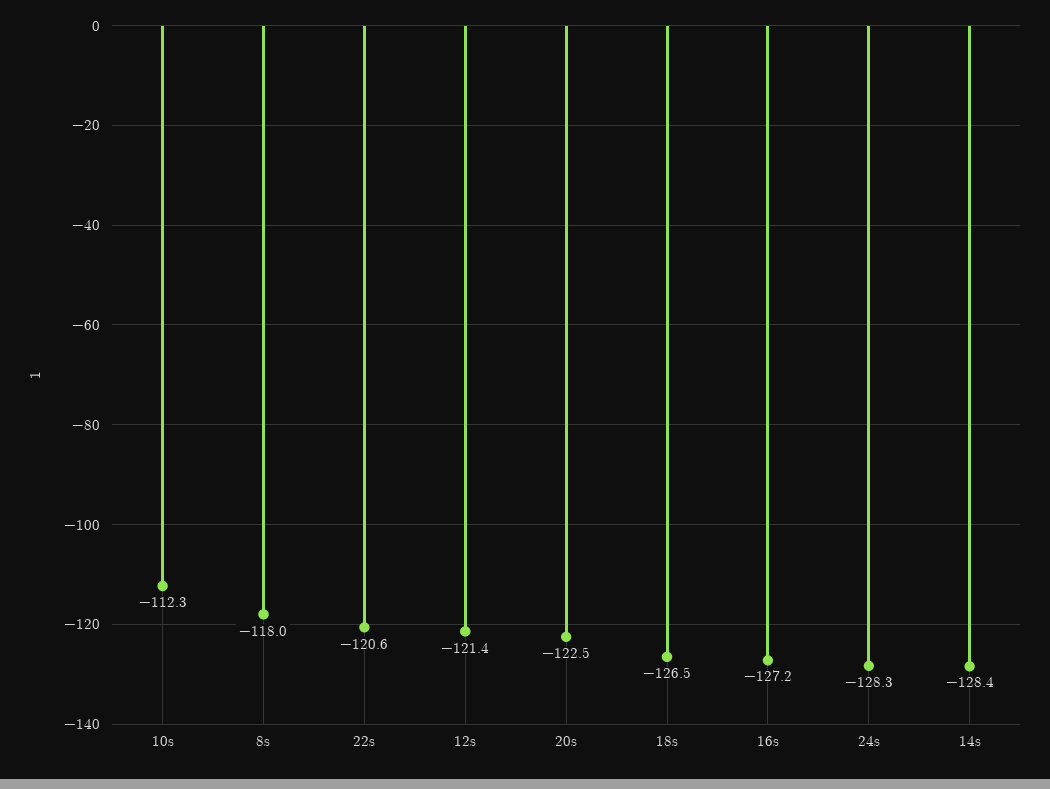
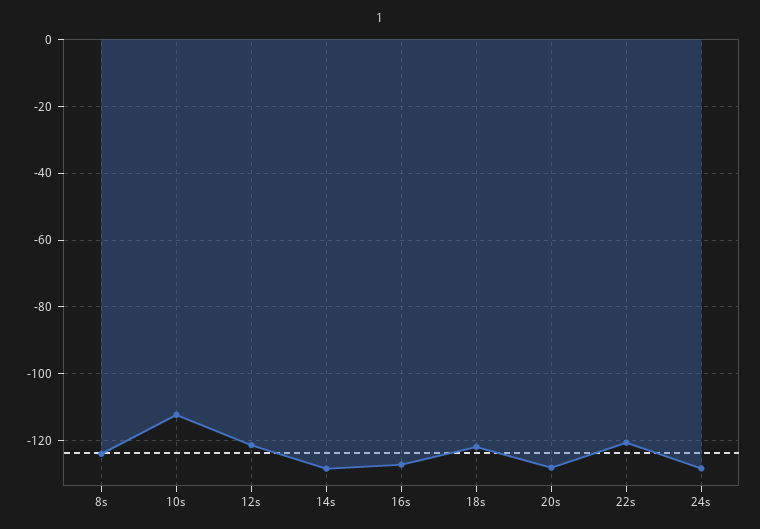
8s: -118 -> -124
20s: -122.5 -> -128
18s: -126.5 -> -122

